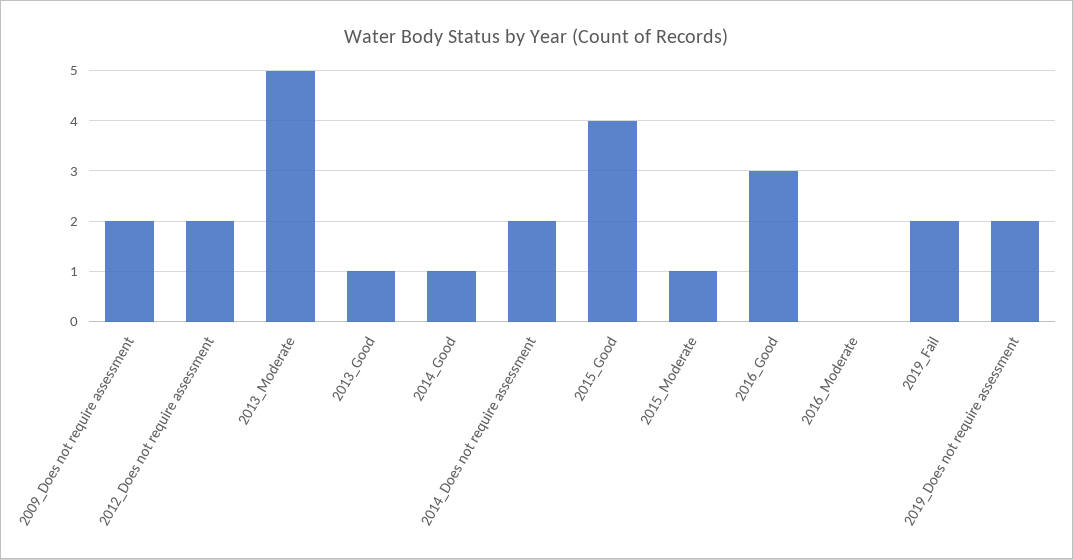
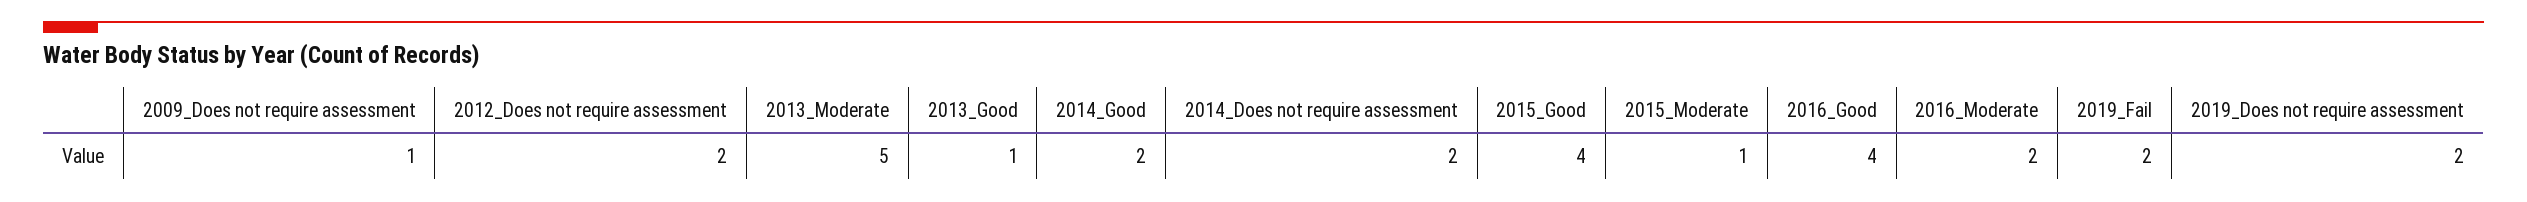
2009_Does not require assessment: 2 -> 1
2014_Good: 1 -> 2
2016_Good: 3 -> 4
2016_Moderate: 0 -> 2

